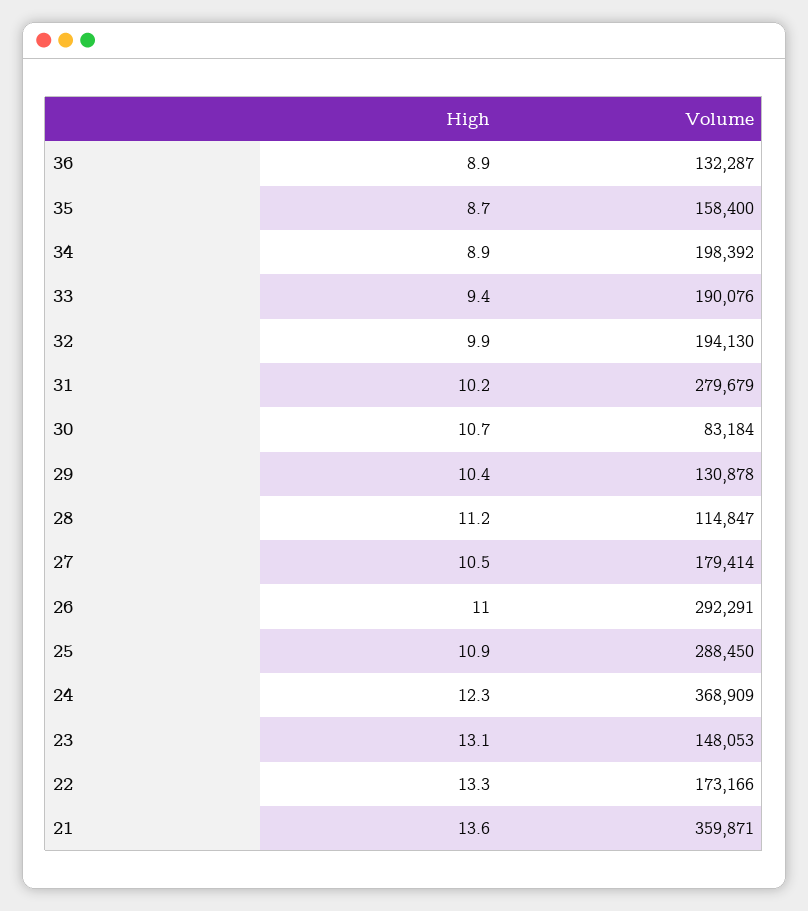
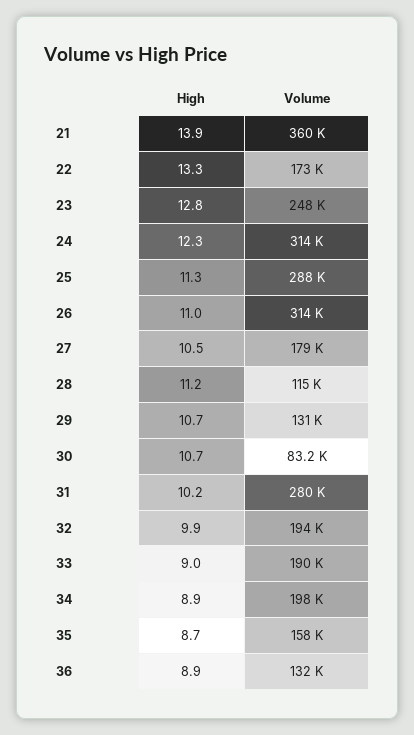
High, 33: 9.4 -> 9
High, 29: 10.4 -> 10.7
Volume, 26: 292291 -> 314000
High, 25: 10.9 -> 11.3
Volume, 24: 368909 -> 314000
High, 23: 13.1 -> 12.8
Volume, 23: 148053 -> 248000
High, 21: 13.6 -> 13.9

